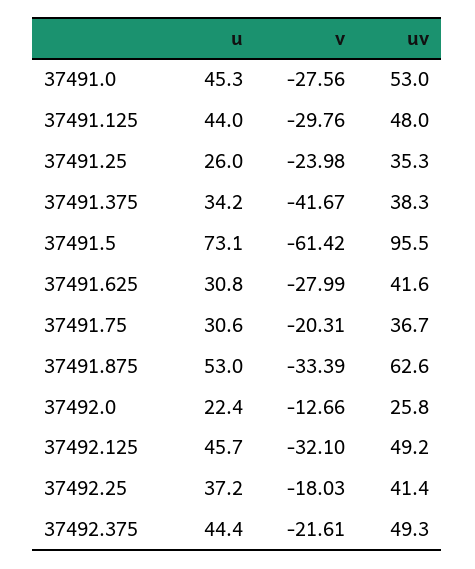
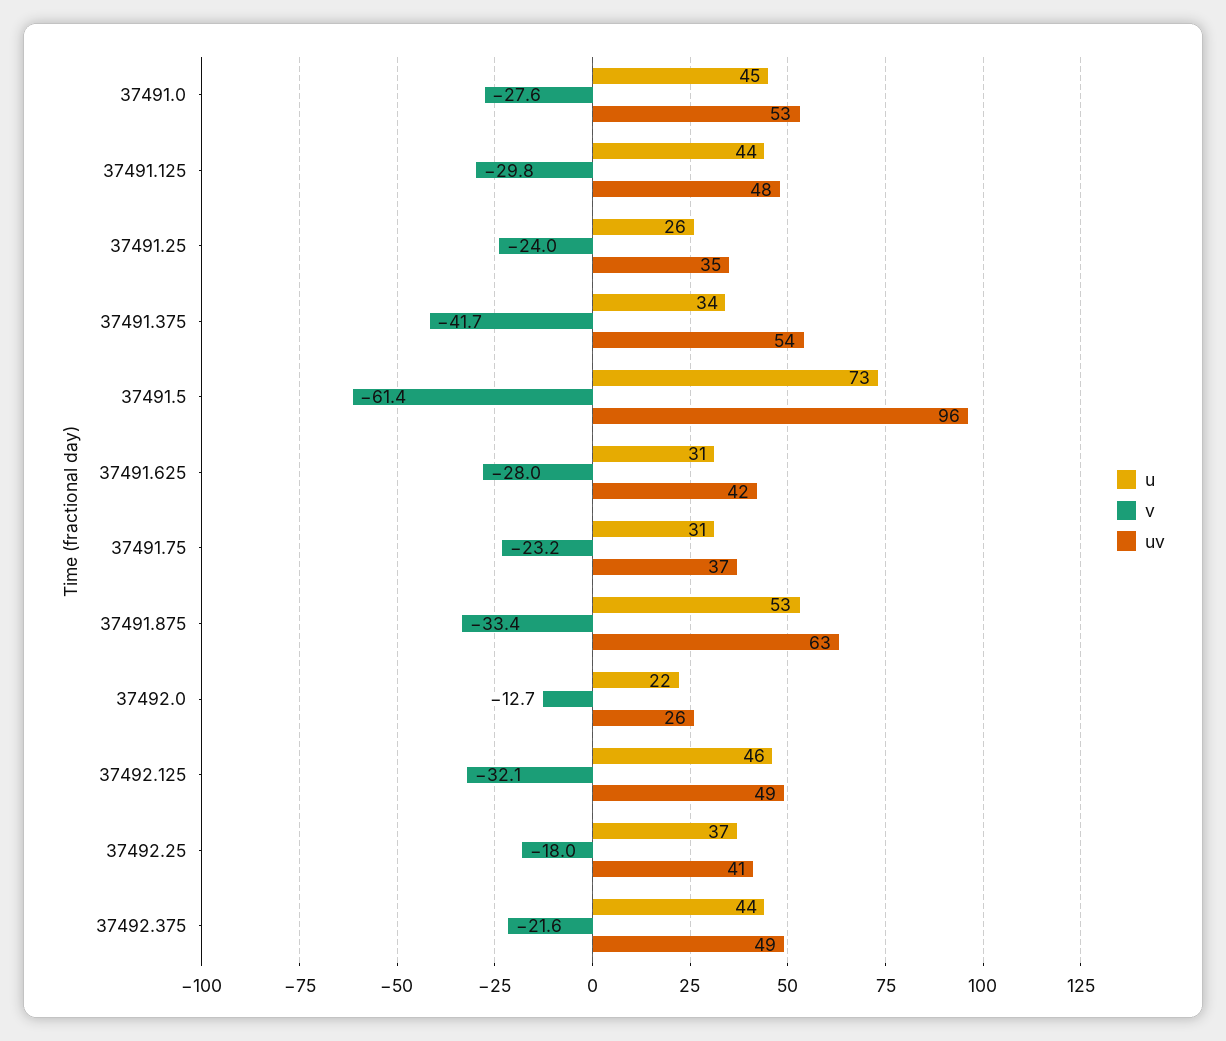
uv, 37491.375: 38.3 -> 54
v, 37491.75: -20.31 -> -23.2

